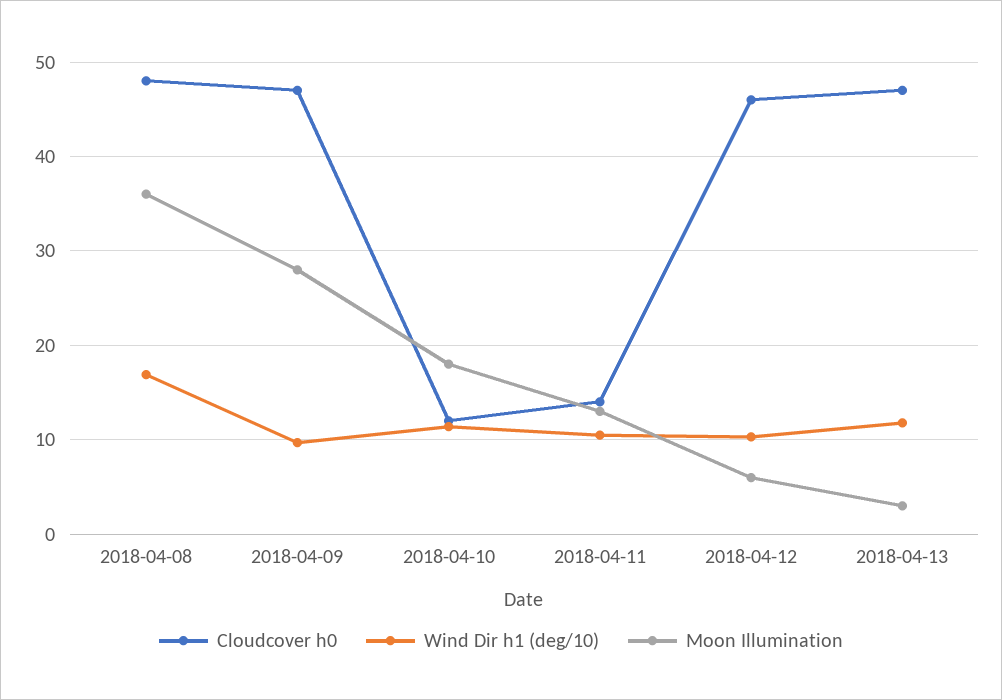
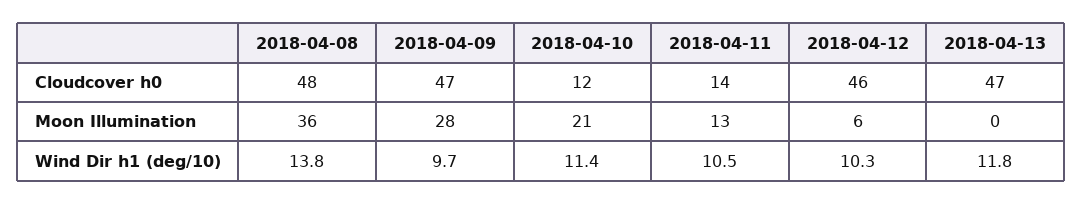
Wind Dir h1 (deg/10), 2018-04-08: 17 -> 13.8
Moon Illumination, 2018-04-10: 18 -> 21
Moon Illumination, 2018-04-13: 3 -> 0

